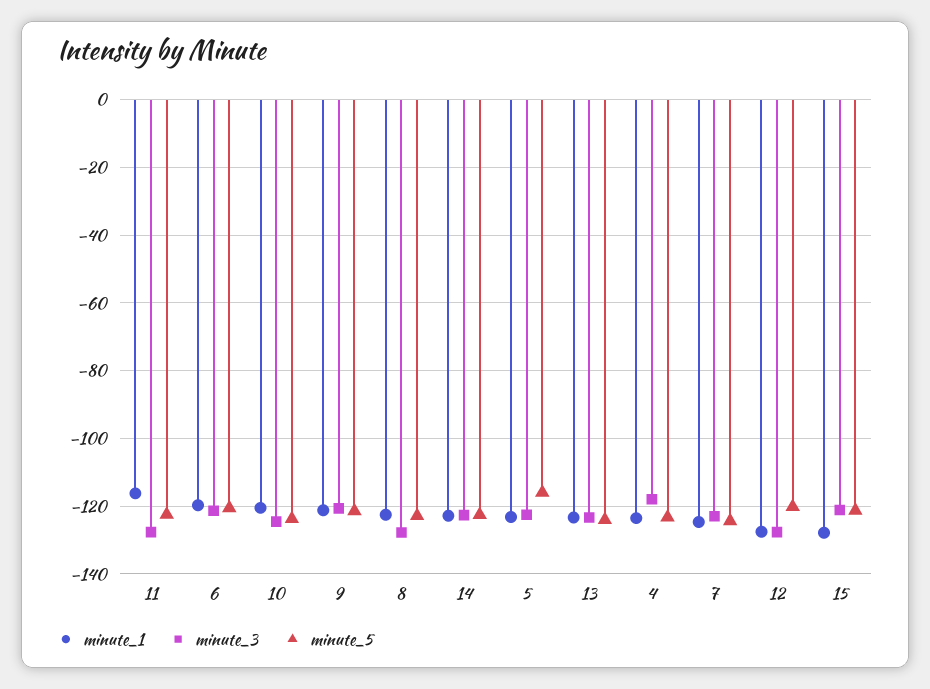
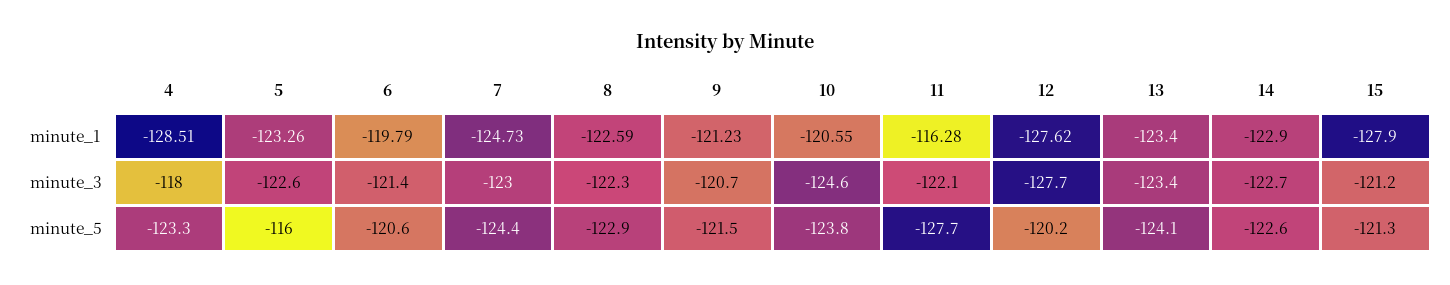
minute_3, 11: -128 -> -122.1
minute_5, 11: -122 -> -127.7
minute_3, 8: -128 -> -122.3
minute_1, 4: -124 -> -128.51

